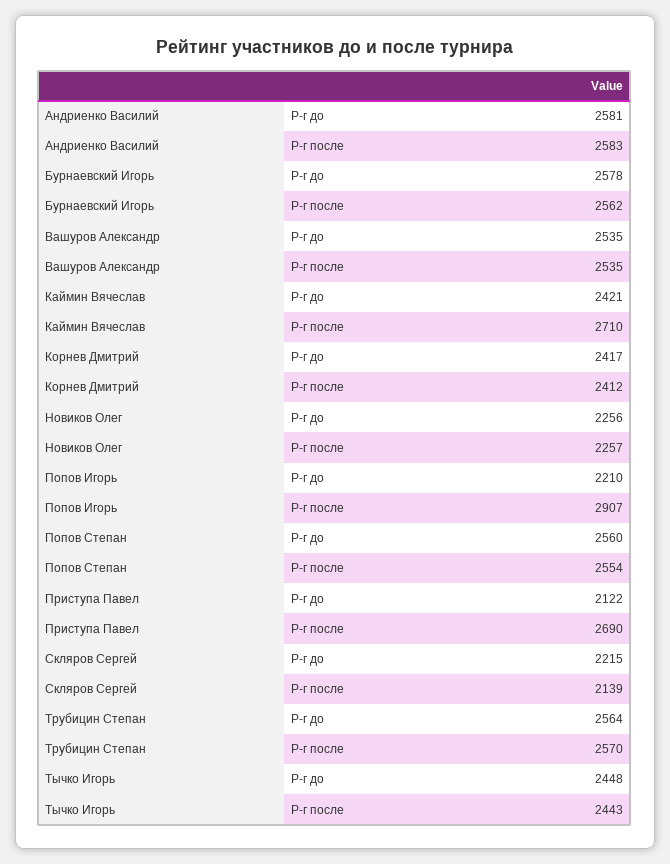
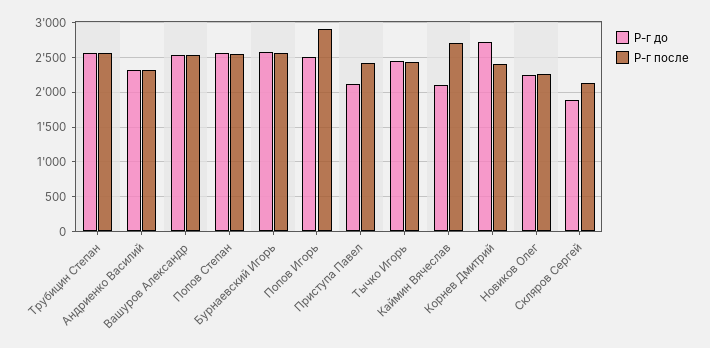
Р-г до, Андриенко Василий: 2581 -> 2300
Р-г после, Андриенко Василий: 2583 -> 2300
Р-г до, Каймин Вячеслав: 2421 -> 2100
Р-г до, Корнев Дмитрий: 2417 -> 2700
Р-г до, Попов Игорь: 2210 -> 2500
Р-г после, Приступа Павел: 2690 -> 2400
Р-г до, Скляров Сергей: 2215 -> 1900

